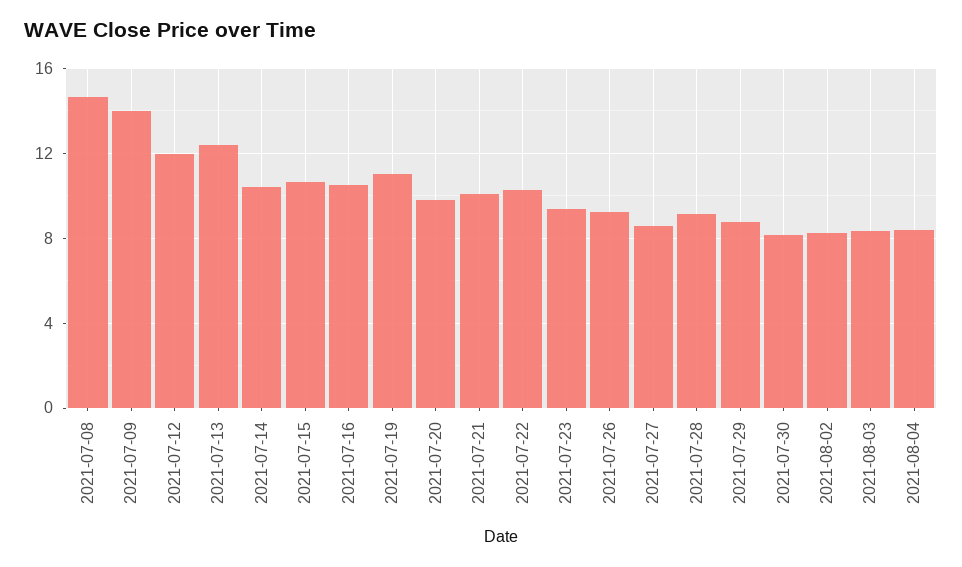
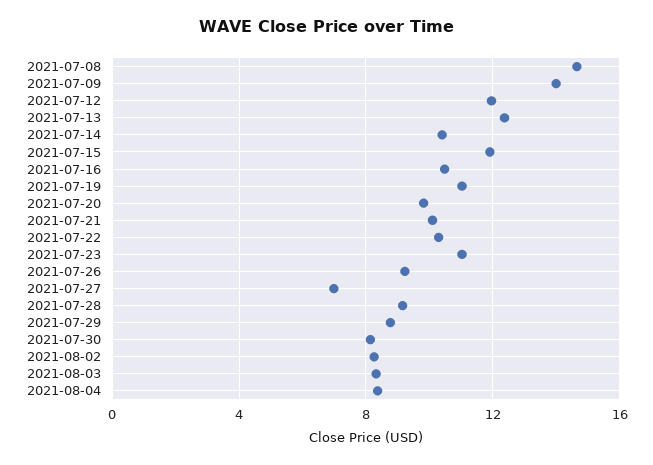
2021-07-15: 10.5 -> 12
2021-07-23: 9.5 -> 11
2021-07-27: 8.5 -> 7

